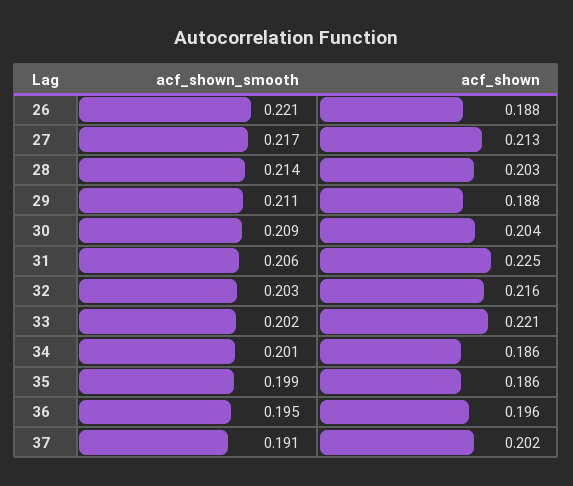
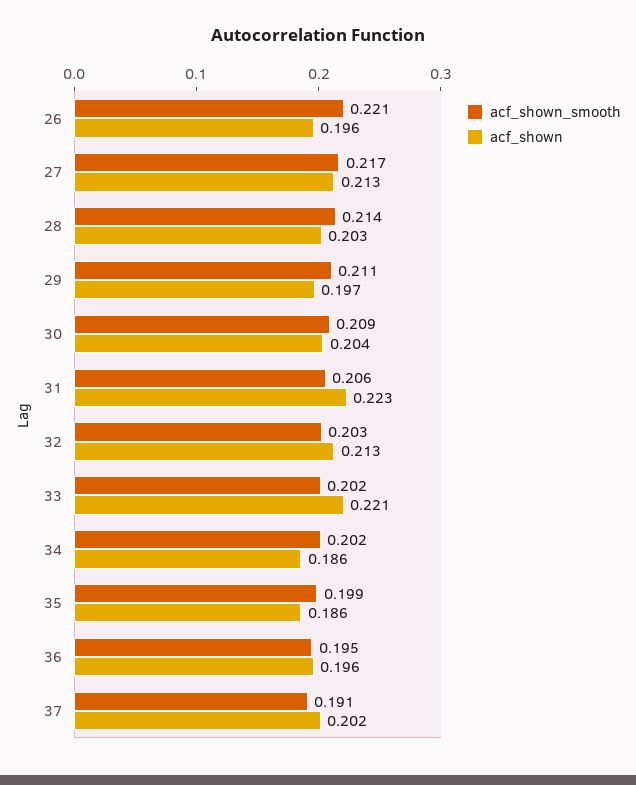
acf_shown, 26: 0.188 -> 0.196
acf_shown, 29: 0.188 -> 0.197
acf_shown, 31: 0.225 -> 0.223
acf_shown, 32: 0.216 -> 0.213
acf_shown_smooth, 34: 0.201 -> 0.202

